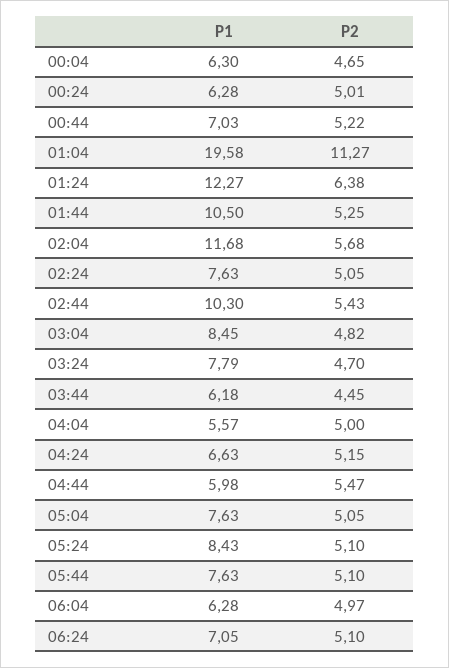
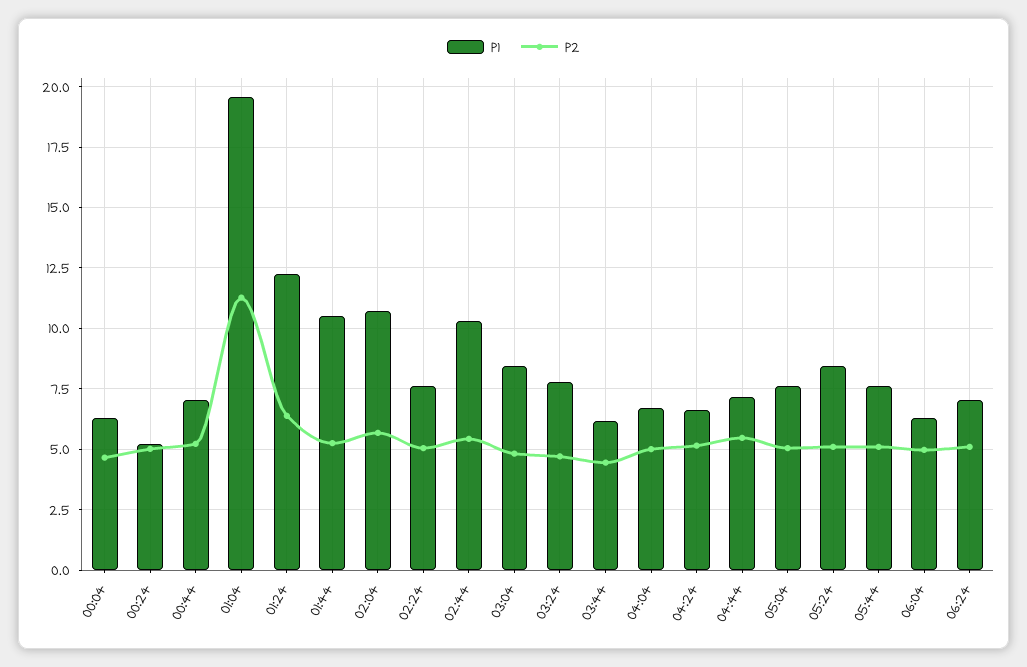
P1, 00:24: 6.28 -> 5.25
P1, 02:04: 11.68 -> 10.75
P1, 04:04: 5.57 -> 6.75
P1, 04:44: 5.98 -> 7.25

